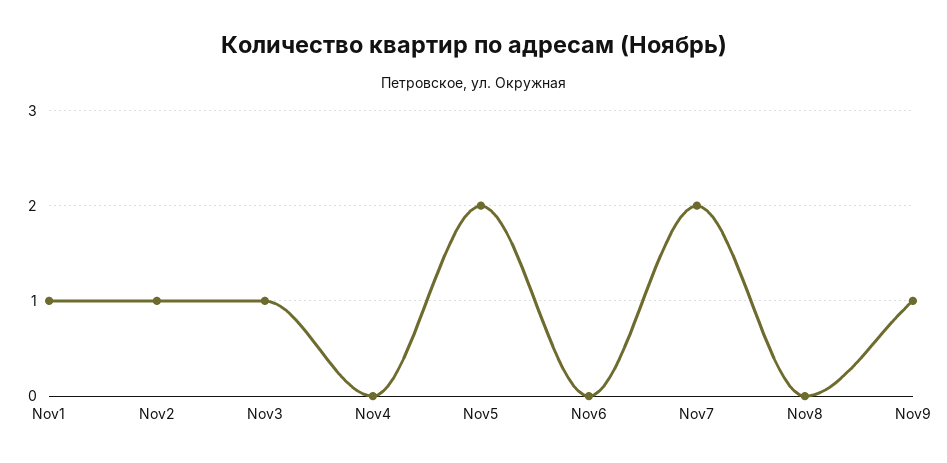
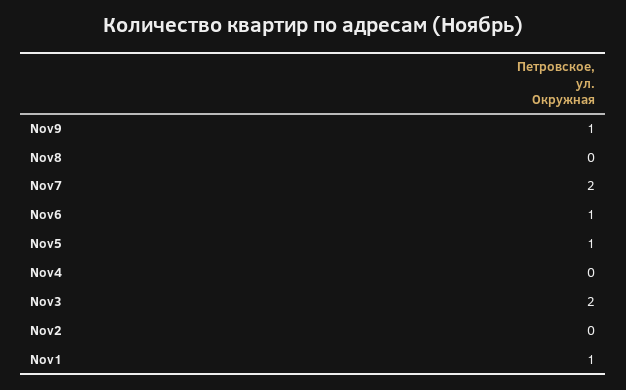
Nov2: 1 -> 0
Nov3: 1 -> 2
Nov5: 2 -> 1
Nov6: 0 -> 1

